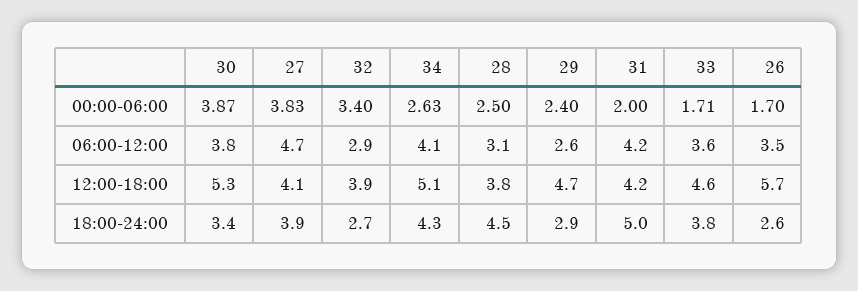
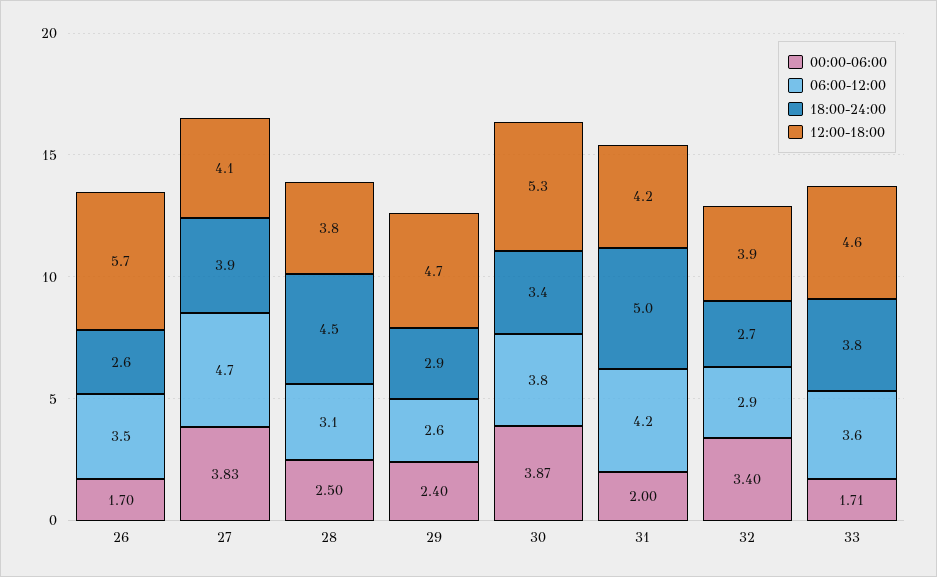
00:00-06:00, 34: 2.63 -> none
06:00-12:00, 34: 4.1 -> none
12:00-18:00, 34: 5.1 -> none
18:00-24:00, 34: 4.3 -> none

